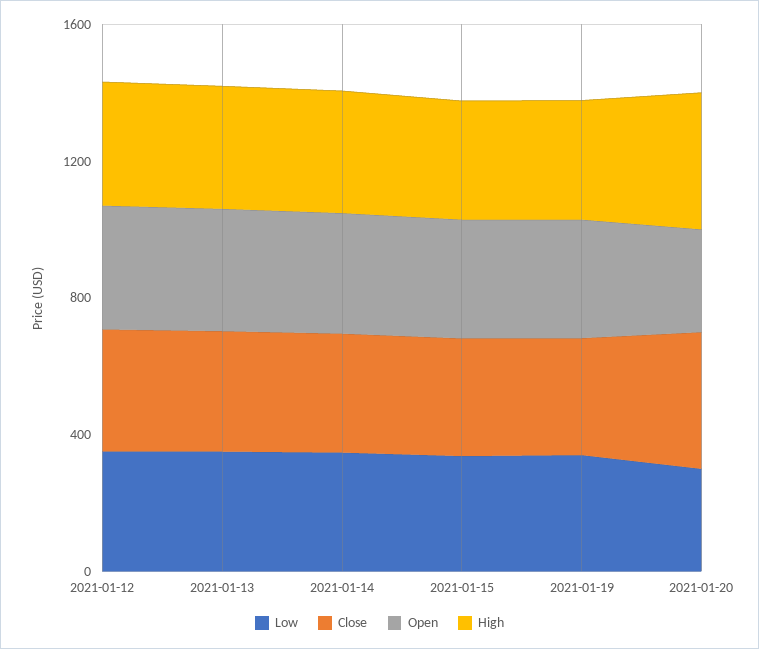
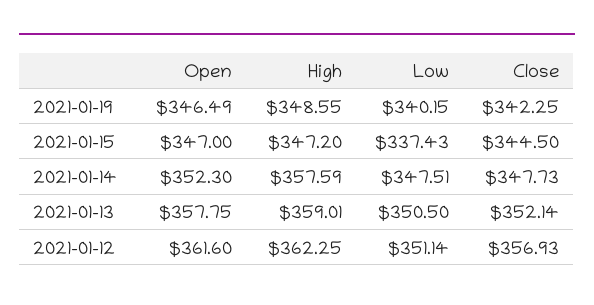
Low, 2021-01-20: 300 -> none
Close, 2021-01-20: 400 -> none
Open, 2021-01-20: 300 -> none
High, 2021-01-20: 400 -> none

